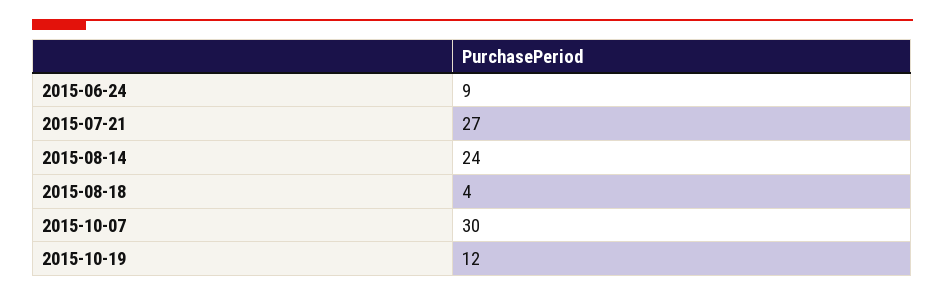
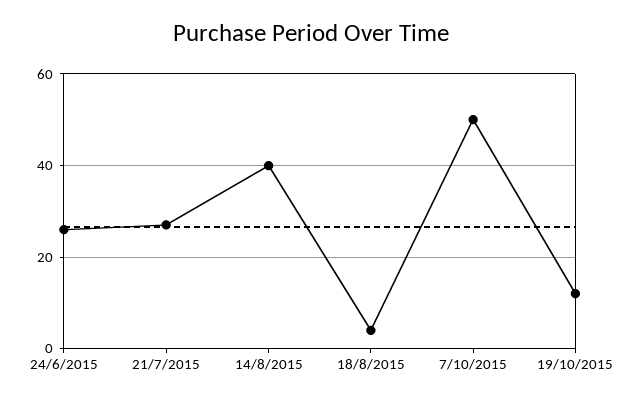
2015-06-24: 9 -> 25
2015-08-14: 24 -> 40
2015-10-07: 30 -> 50

